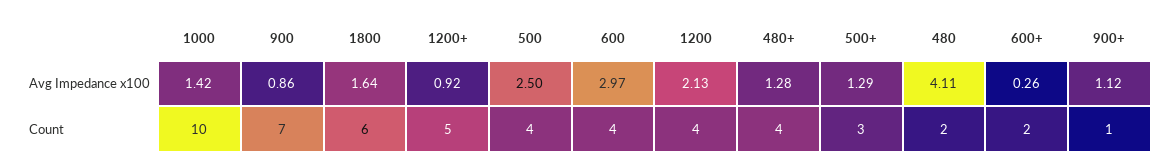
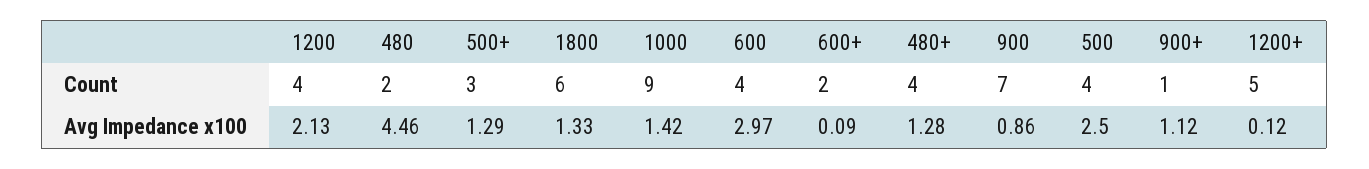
1800, Avg Impedance x100: 1.64 -> 1.33
1200+, Avg Impedance x100: 0.92 -> 0.12
480, Avg Impedance x100: 4.11 -> 4.46
600+, Avg Impedance x100: 0.26 -> 0.09
1000, Count: 10 -> 9

